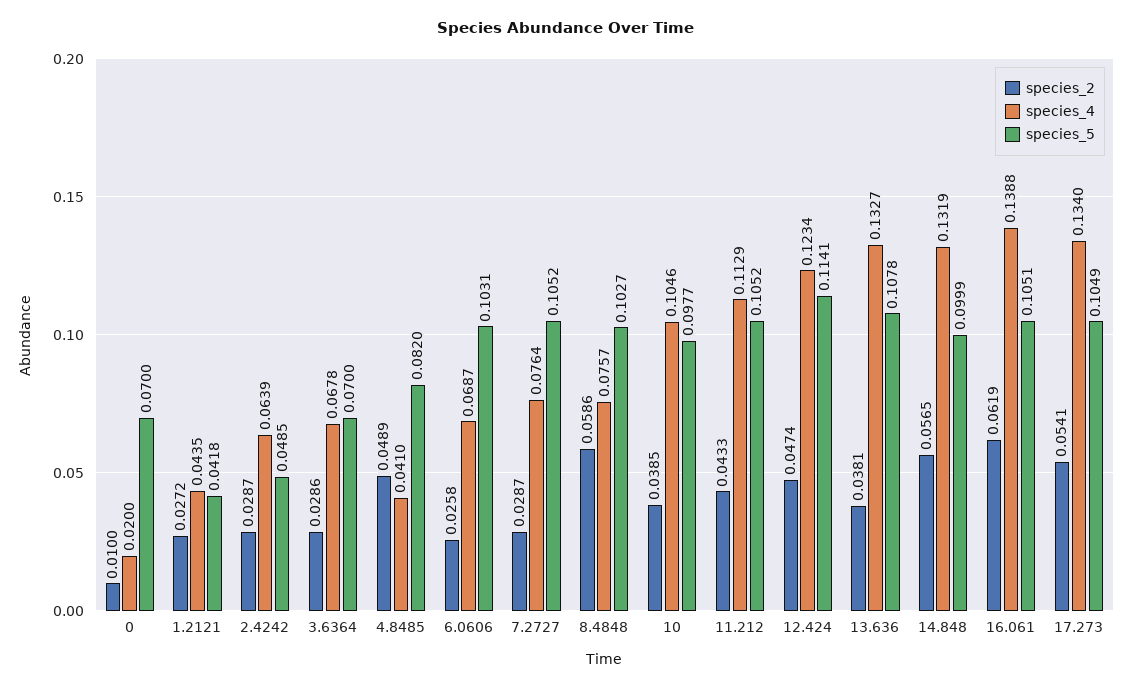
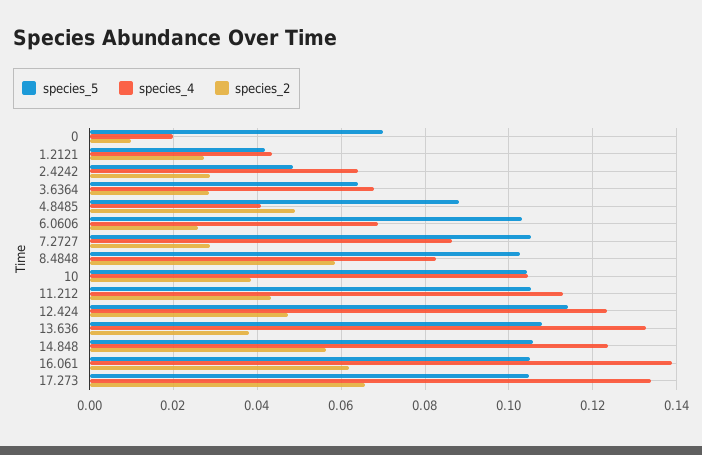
species_5, 3.6364: 0.07 -> 0.064
species_5, 4.8485: 0.082 -> 0.088
species_4, 7.2727: 0.0764 -> 0.086
species_4, 8.4848: 0.0757 -> 0.082
species_5, 10: 0.0977 -> 0.104
species_4, 14.848: 0.1319 -> 0.124
species_5, 14.848: 0.0999 -> 0.106
species_2, 17.273: 0.0541 -> 0.066

